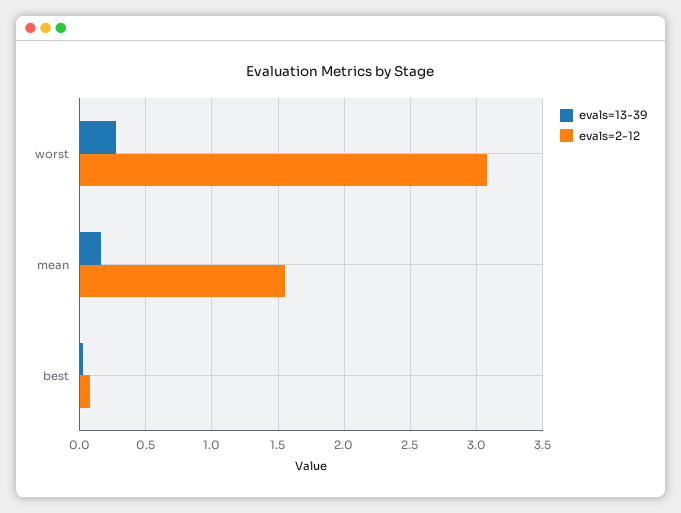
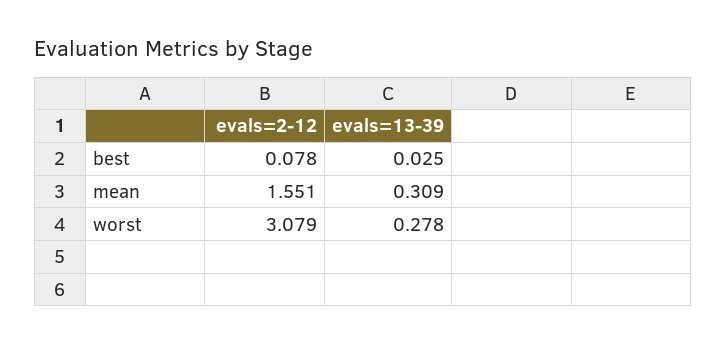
evals=13-39, mean: 0.15 -> 0.309

